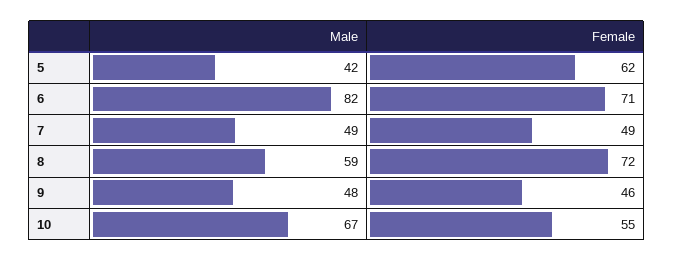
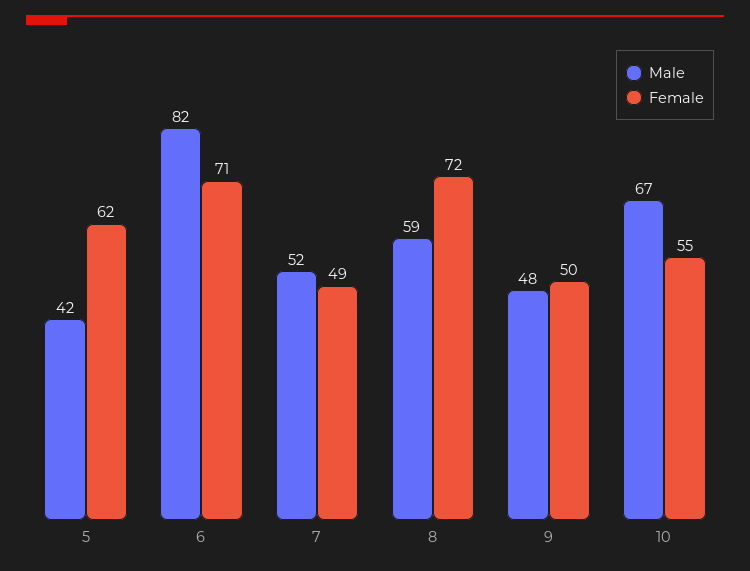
Male, 7: 49 -> 52
Female, 9: 46 -> 50

